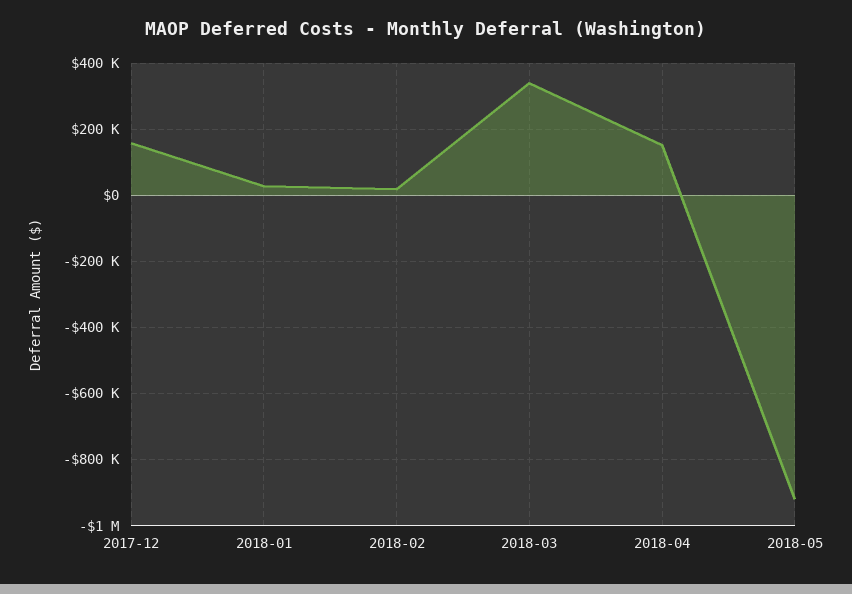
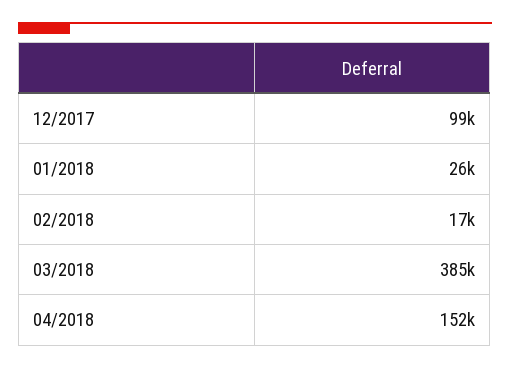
2017-12: 160000 -> 99000
2018-03: 340000 -> 385000
2018-05: -920000 -> none

